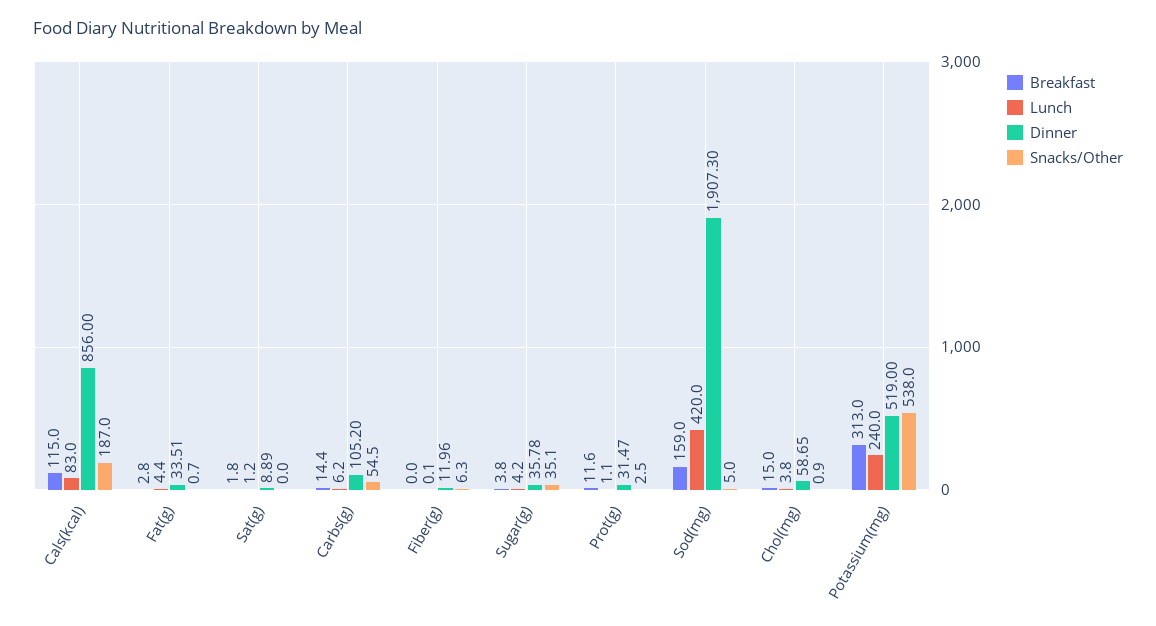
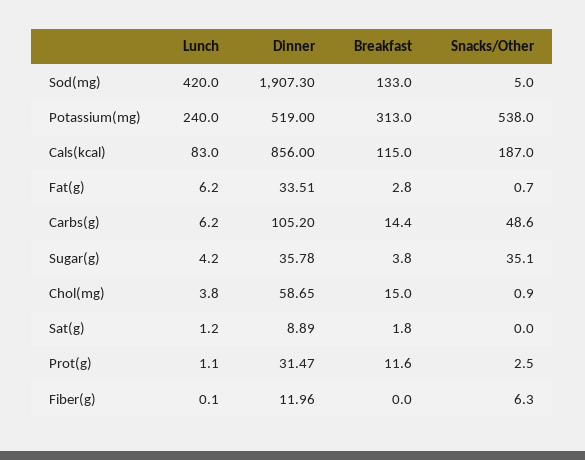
Lunch, Fat(g): 4.4 -> 6.2
Snacks/Other, Carbs(g): 54.5 -> 48.6
Breakfast, Sod(mg): 159 -> 133

